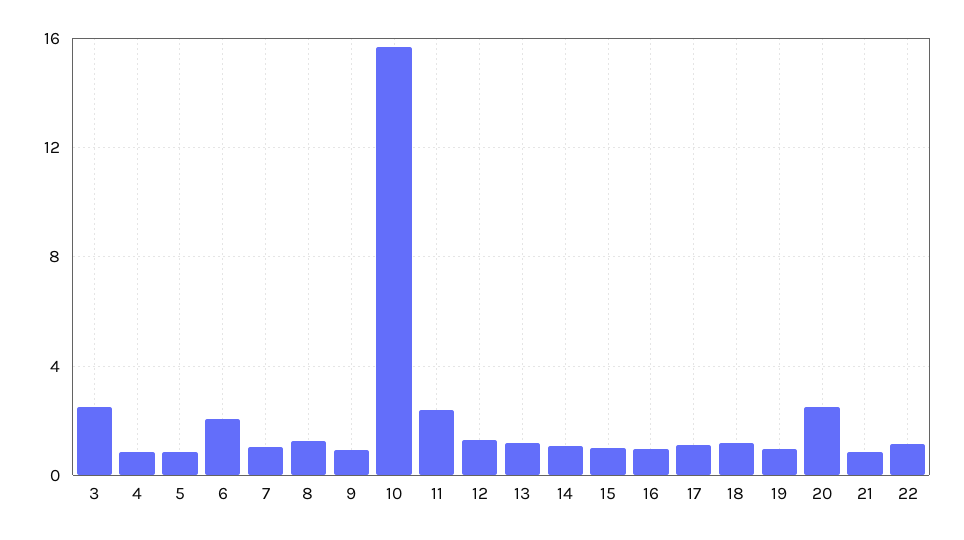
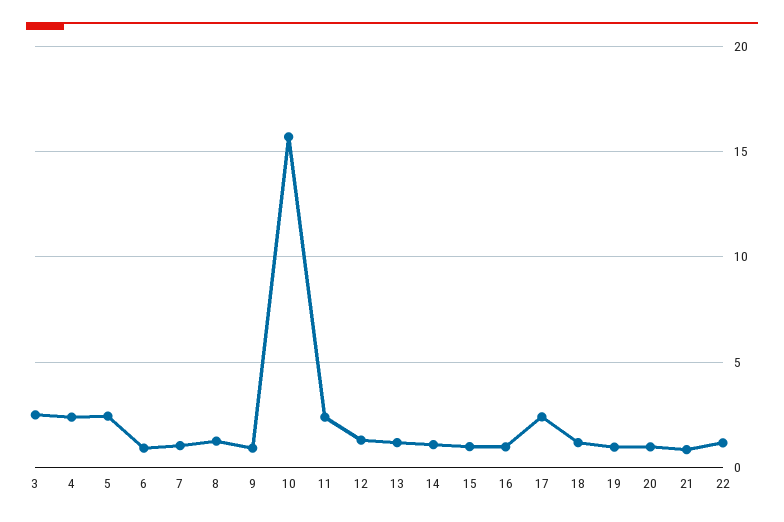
4: 1 -> 2.5
5: 1 -> 2.5
6: 2 -> 1
17: 1 -> 2.5
20: 2.5 -> 1

